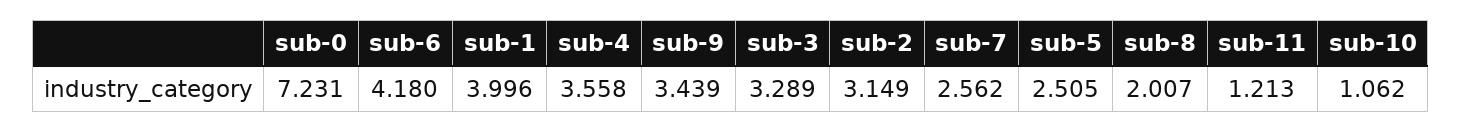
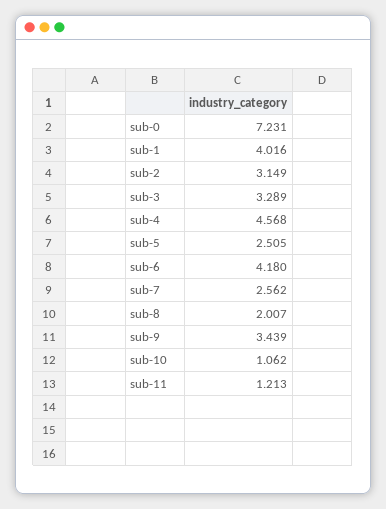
sub-1: 3.996 -> 4.016
sub-4: 3.558 -> 4.568

